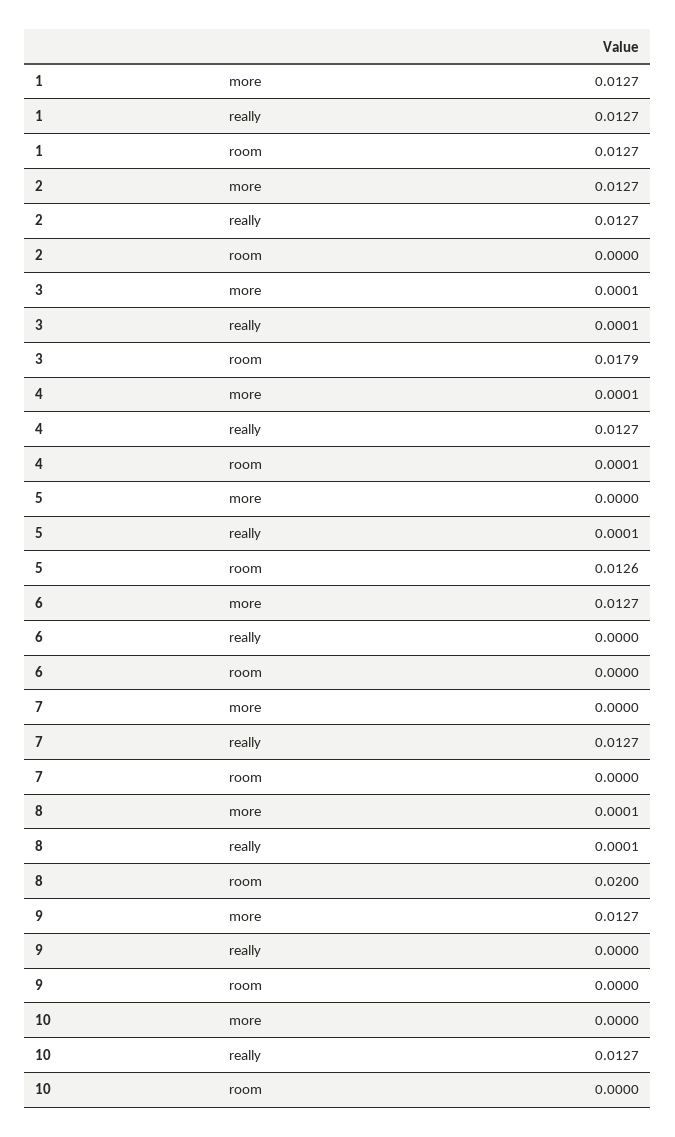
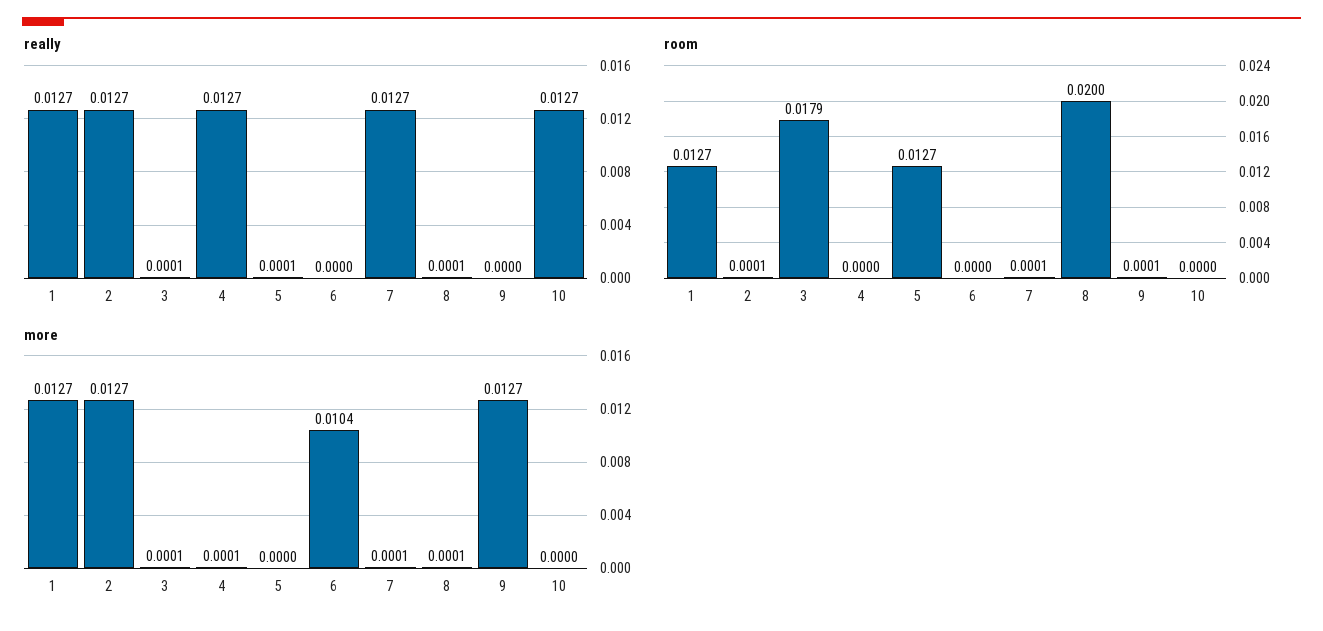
room, 2: 0 -> 0.0001
room, 4: 0.0001 -> 0
room, 5: 0.0126 -> 0.0127
more, 6: 0.0127 -> 0.0104
more, 7: 0 -> 0.0001
room, 7: 0 -> 0.0001
room, 9: 0 -> 0.0001

